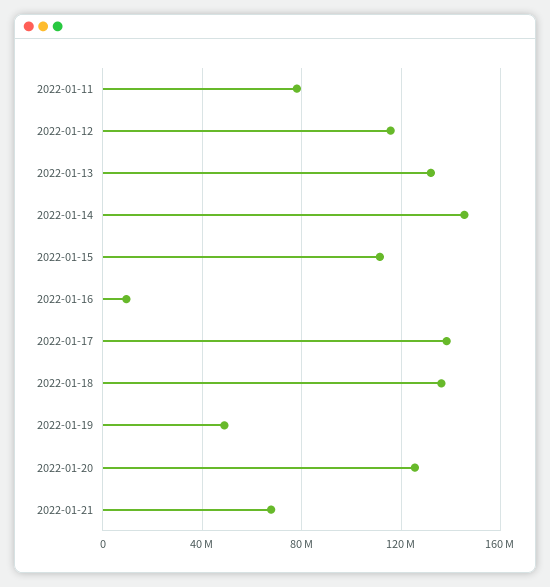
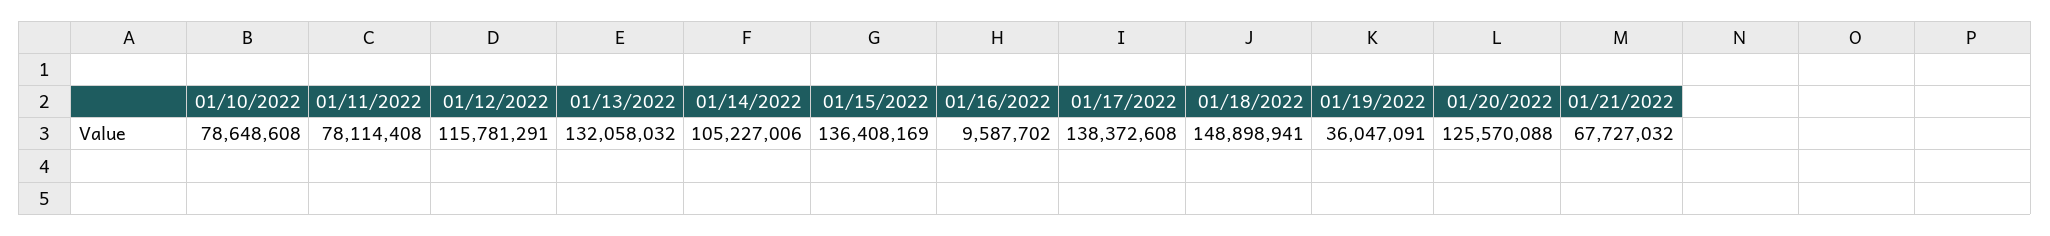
2022-01-14: 145000000 -> 105227006
2022-01-15: 110000000 -> 136408169
2022-01-18: 135000000 -> 148898941
2022-01-19: 50000000 -> 36047091
01/10/2022: none -> 78648608

